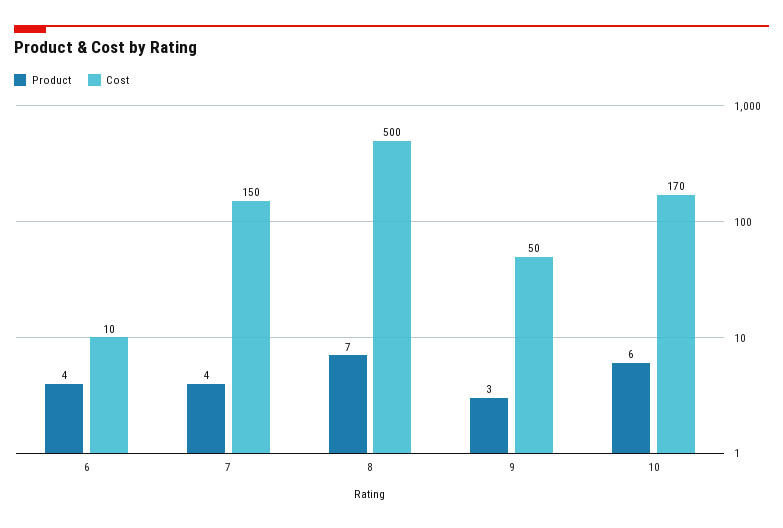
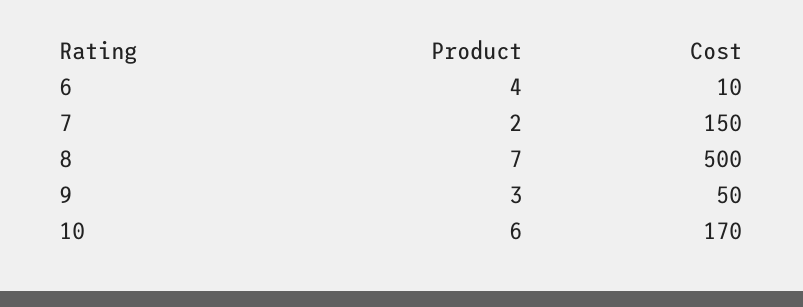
Product, 7: 4 -> 2

